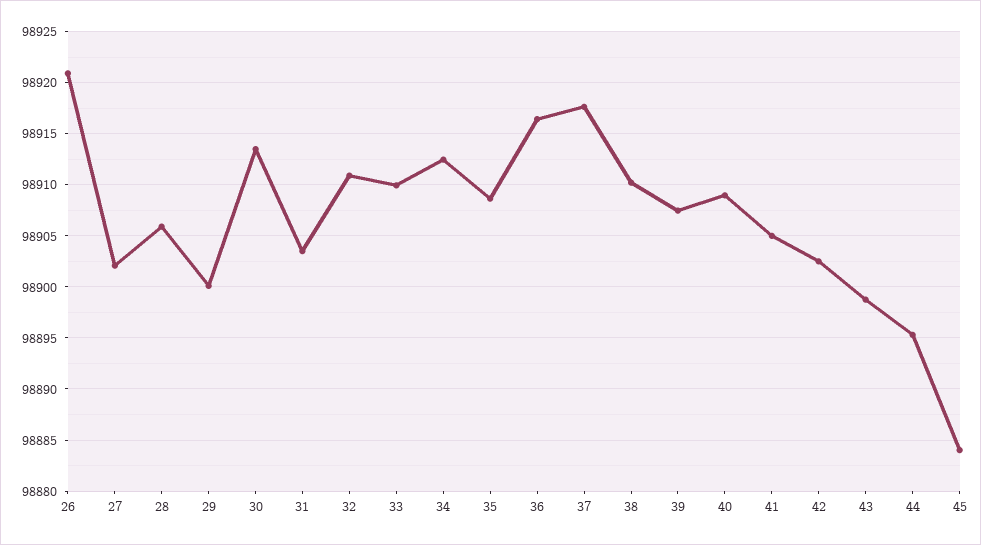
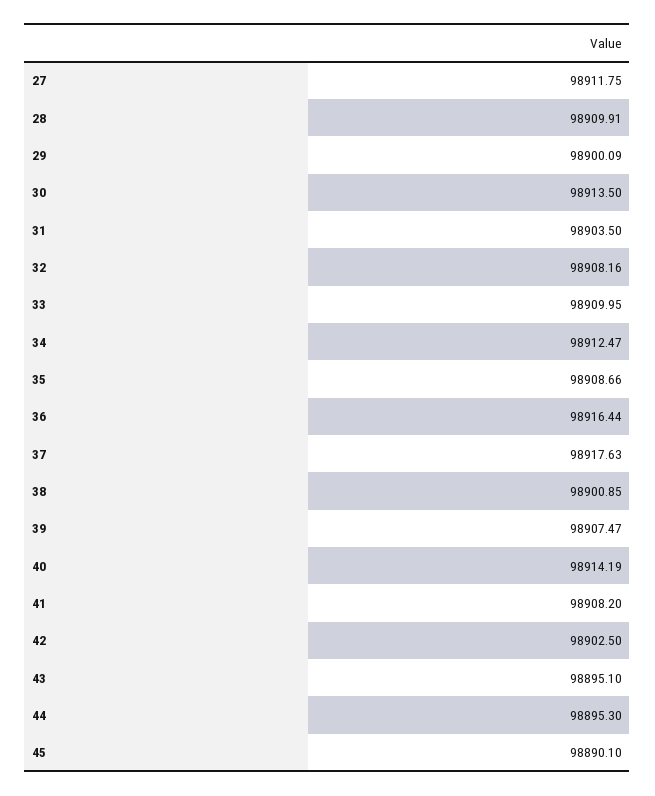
26: 98921 -> none
27: 98902 -> 98911.75
28: 98906 -> 98909.91
32: 98911 -> 98908.16
38: 98910 -> 98900.85
40: 98909 -> 98914.19
41: 98905 -> 98908.2
43: 98899 -> 98895.1
45: 98884 -> 98890.1

